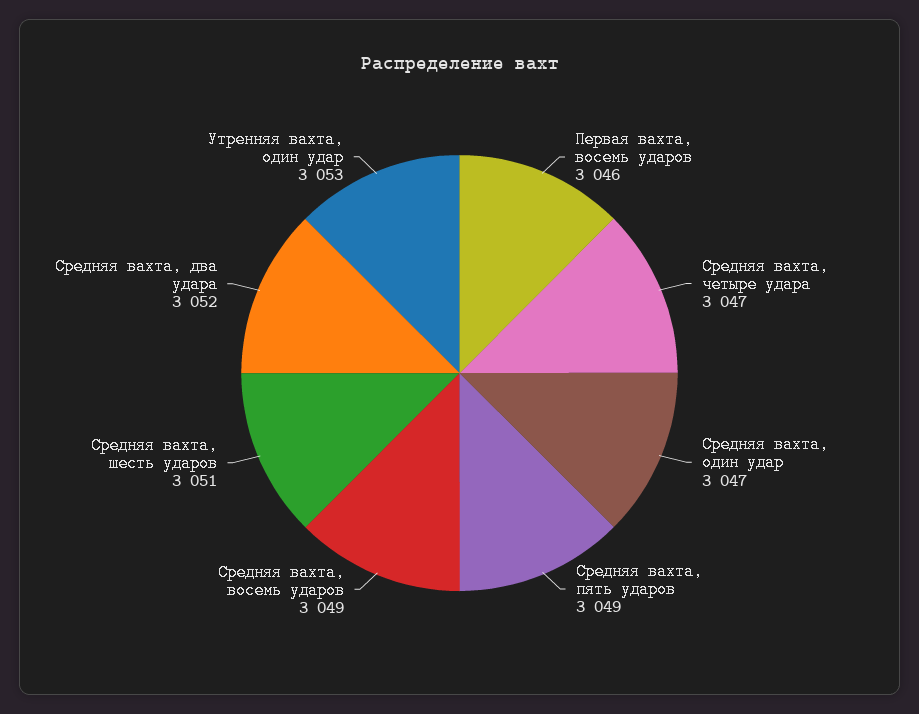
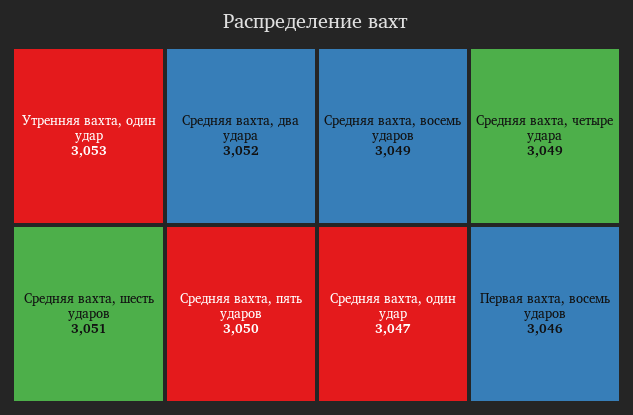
Средняя вахта, четыре удара: 3047 -> 3049
Средняя вахта, пять ударов: 3049 -> 3050

